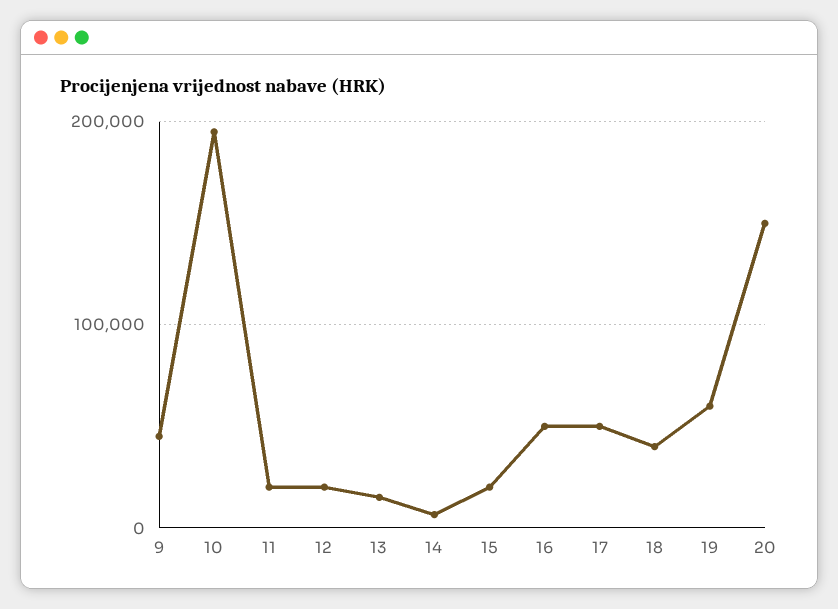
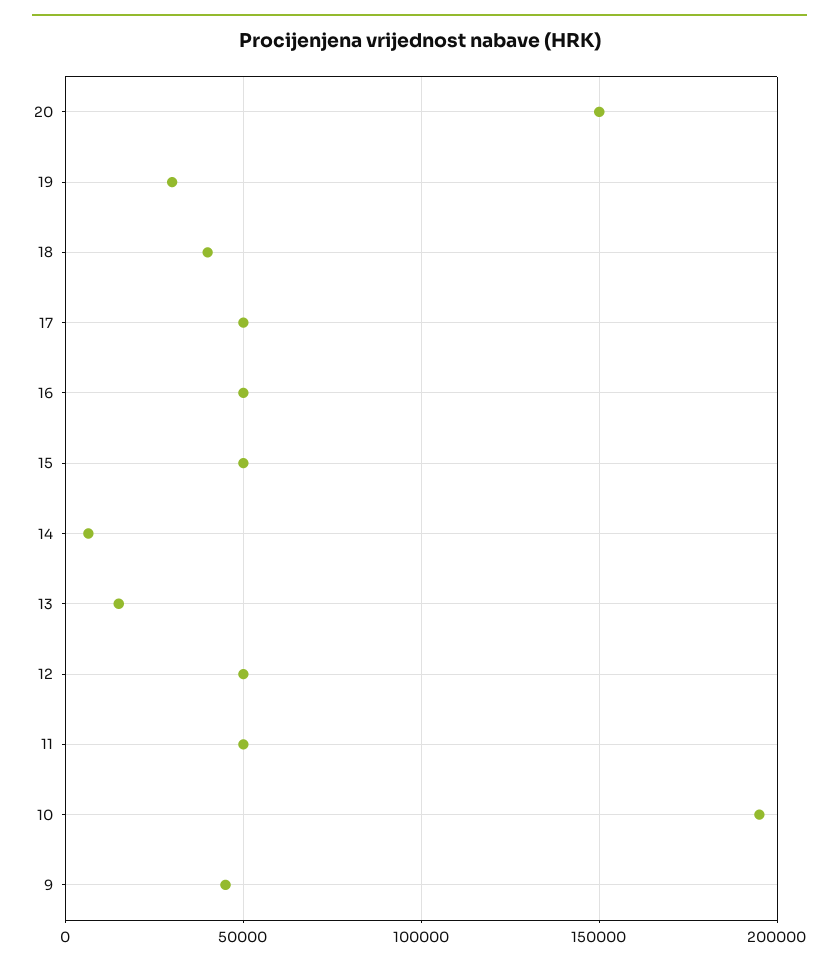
11: 20000 -> 50000
12: 20000 -> 50000
15: 20000 -> 50000
19: 60000 -> 30000

